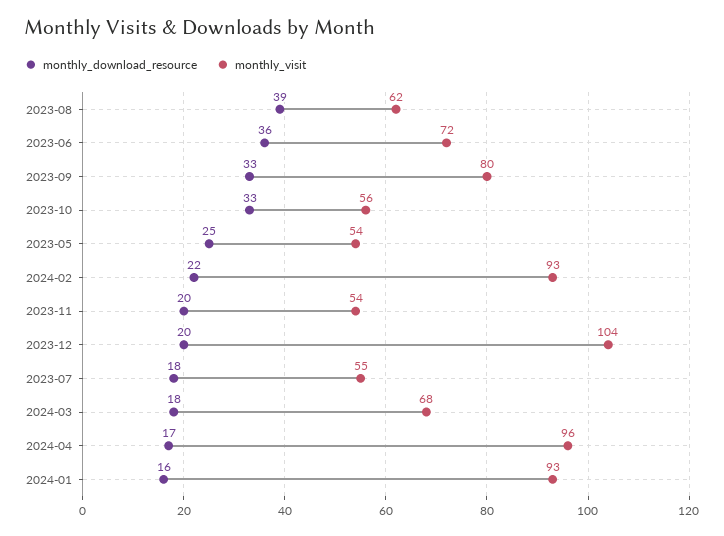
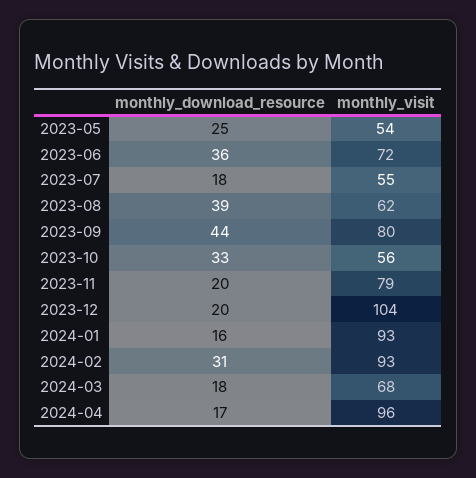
monthly_download_resource, 2023-09: 33 -> 44
monthly_download_resource, 2024-02: 22 -> 31
monthly_visit, 2023-11: 54 -> 79

